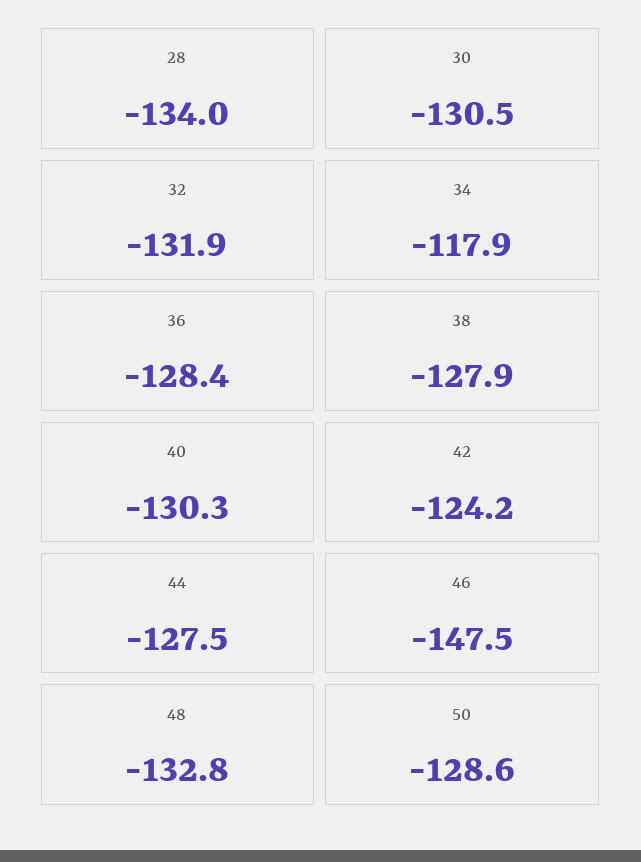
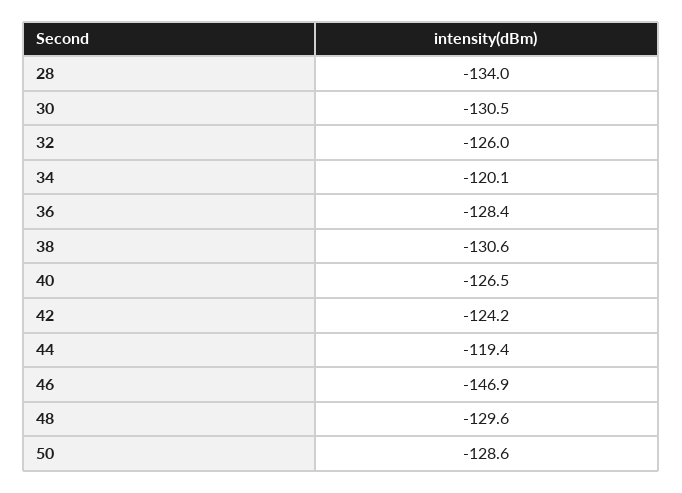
32: -131.9 -> -126
34: -117.9 -> -120.1
38: -127.9 -> -130.6
40: -130.3 -> -126.5
44: -127.5 -> -119.4
46: -147.5 -> -146.9
48: -132.8 -> -129.6

